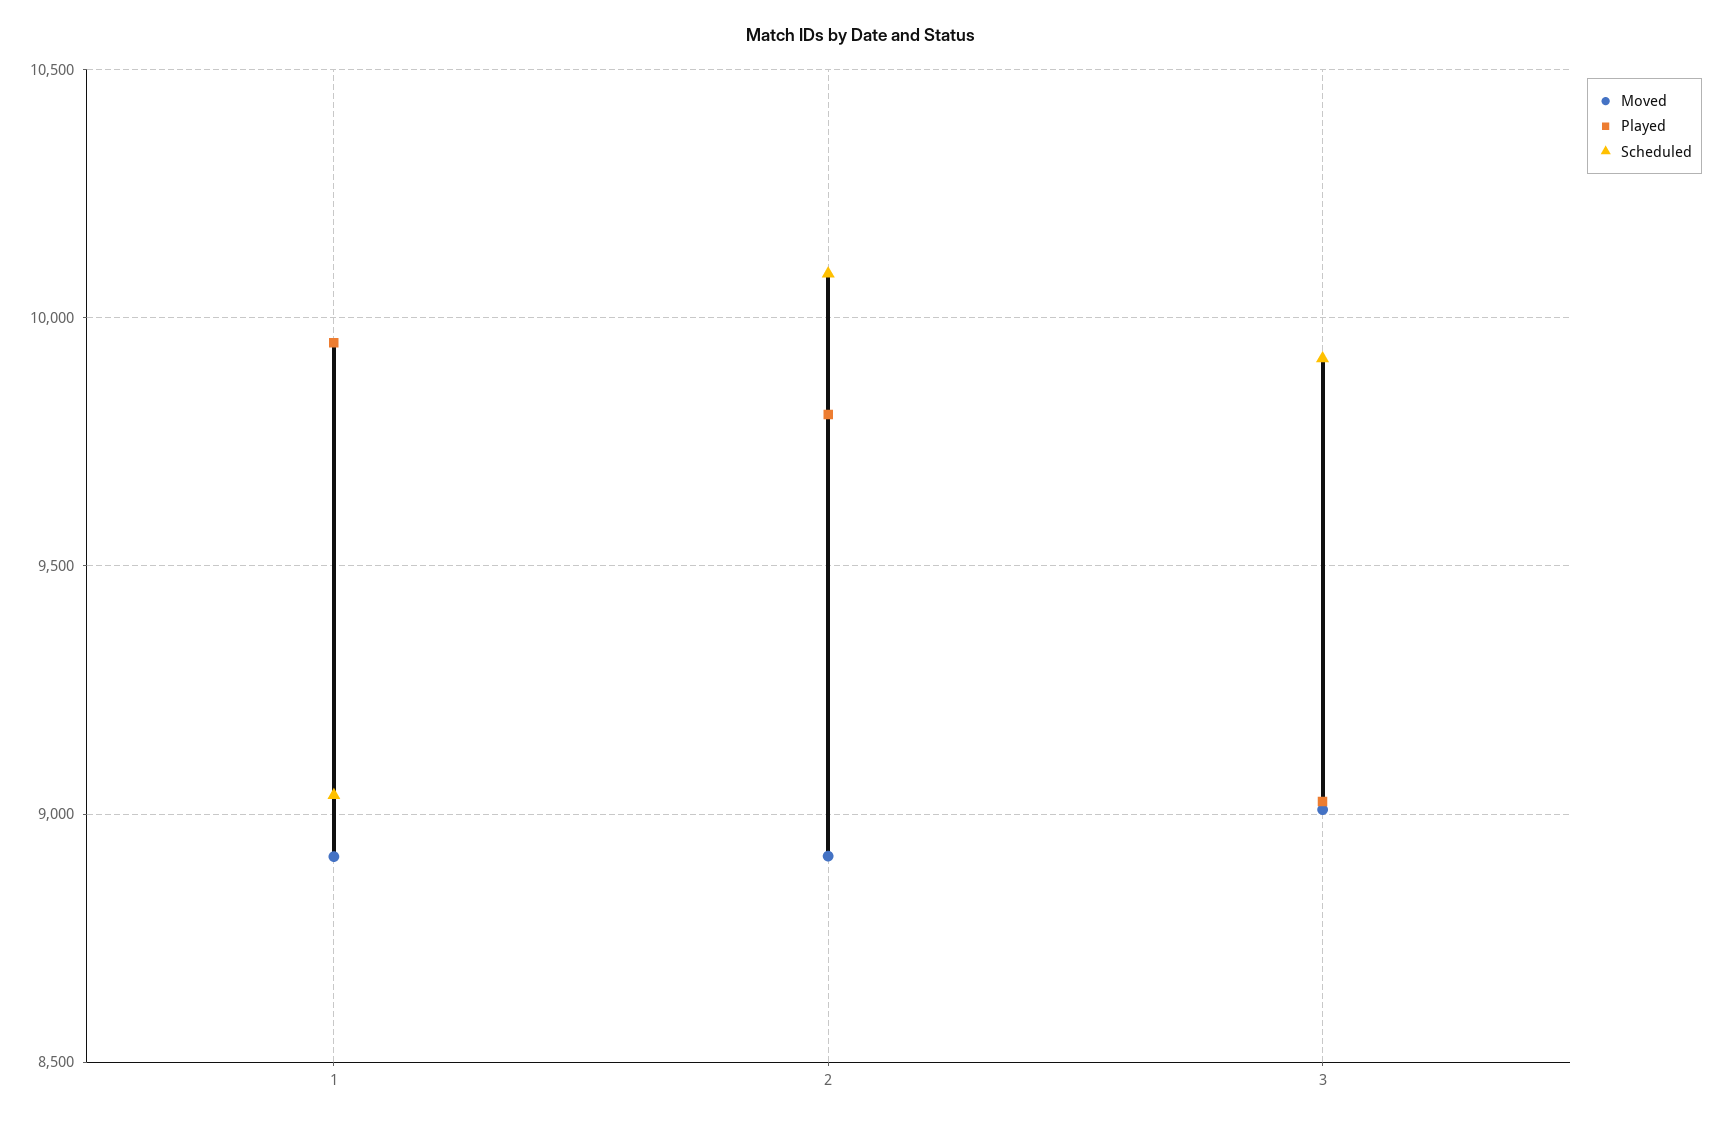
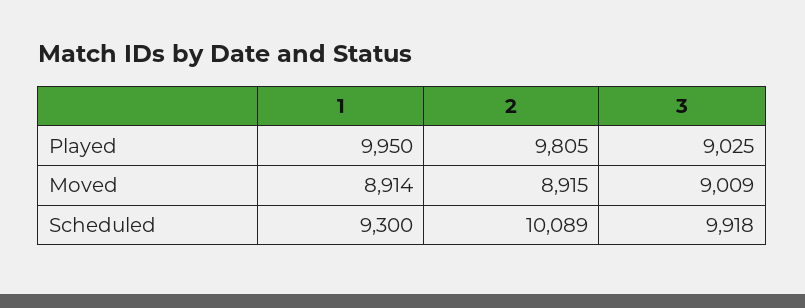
Scheduled, 1: 9050 -> 9300

